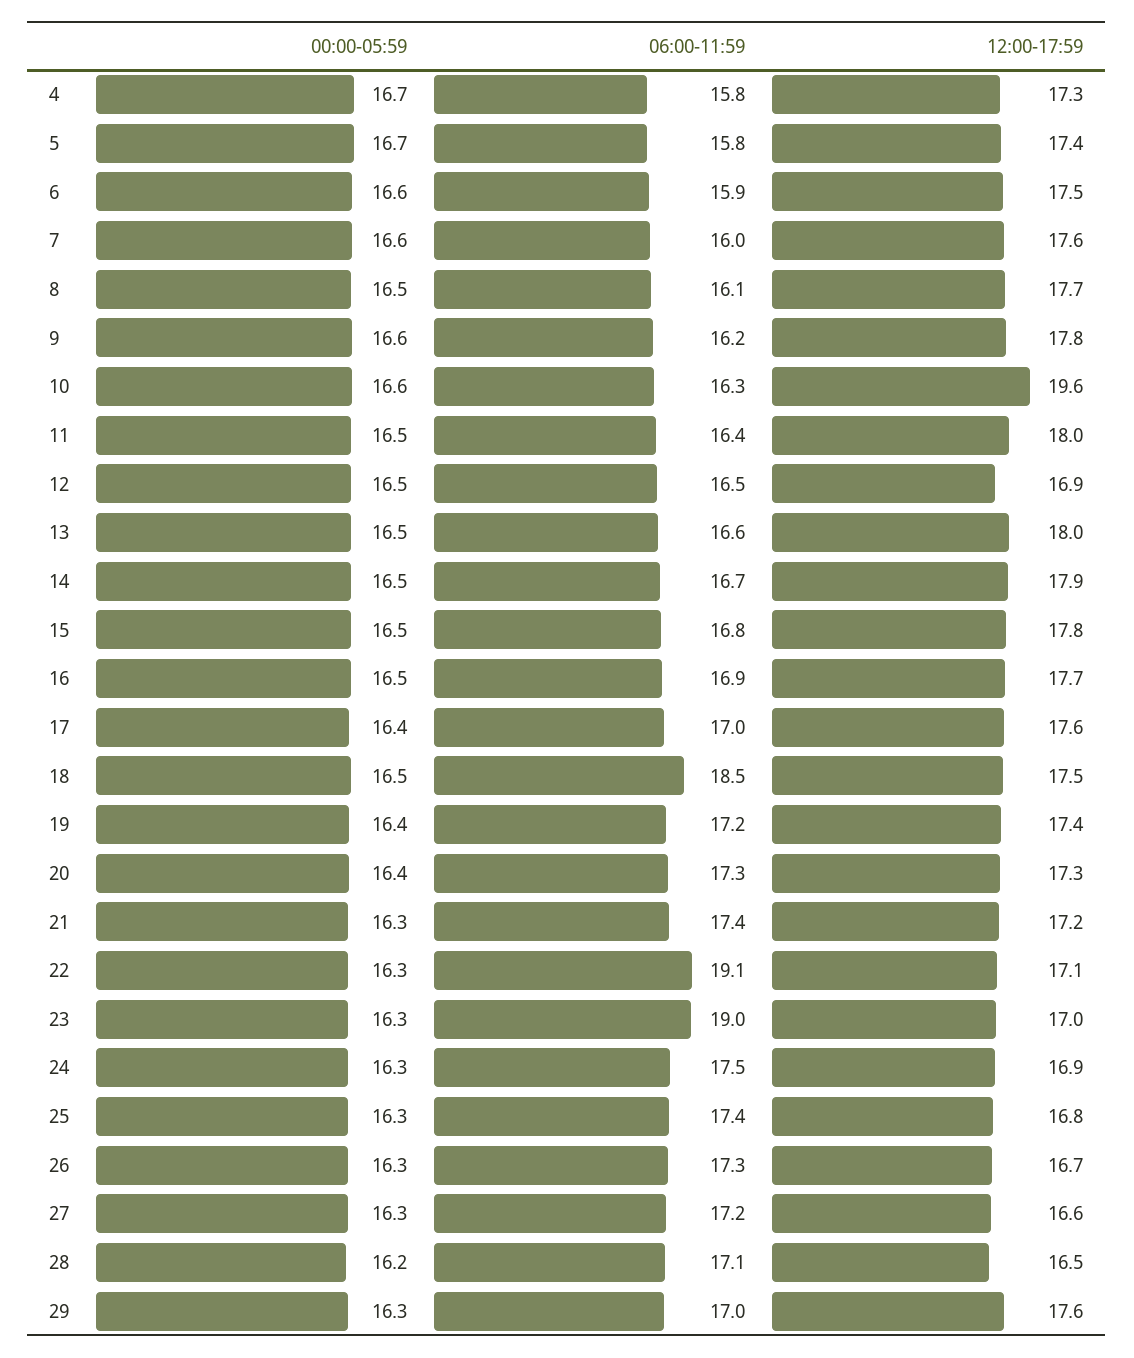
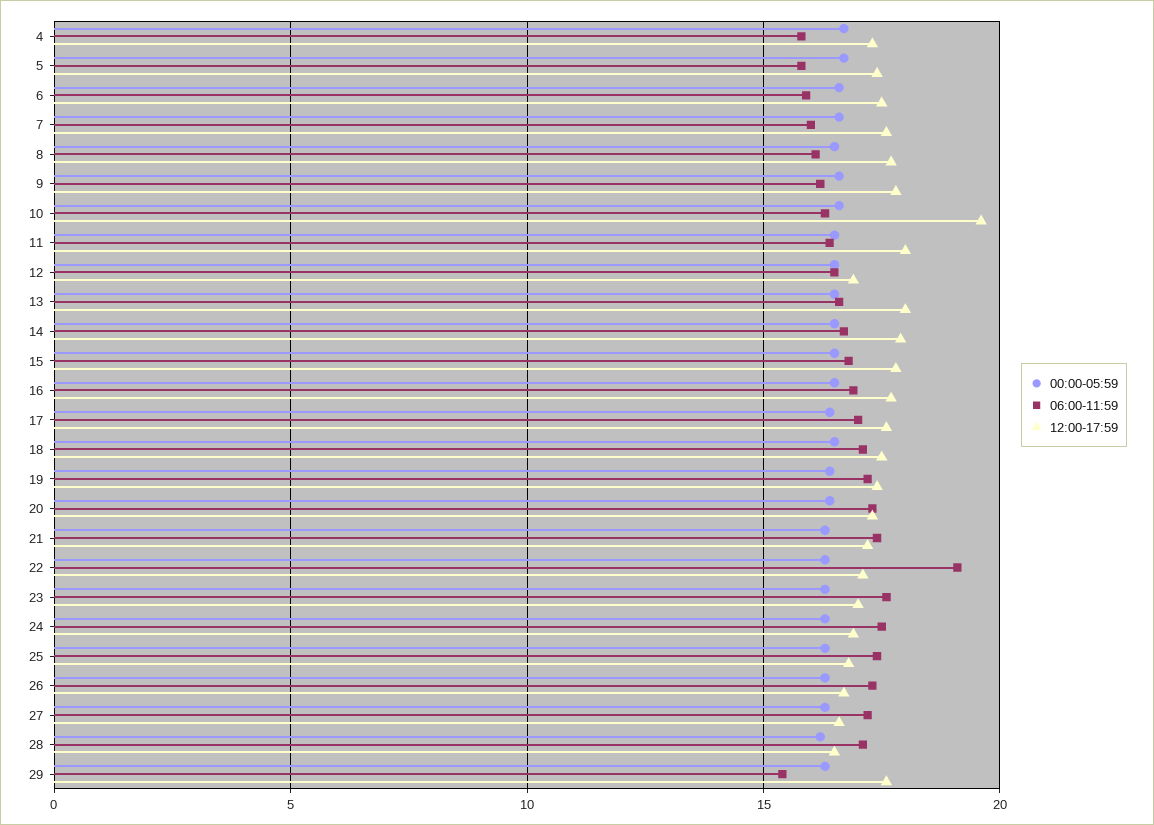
06:00-11:59, 18: 18.5 -> 17
06:00-11:59, 23: 19 -> 17.5
06:00-11:59, 29: 17 -> 15.5

